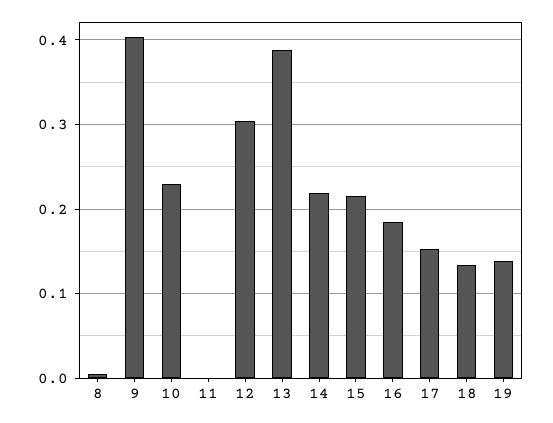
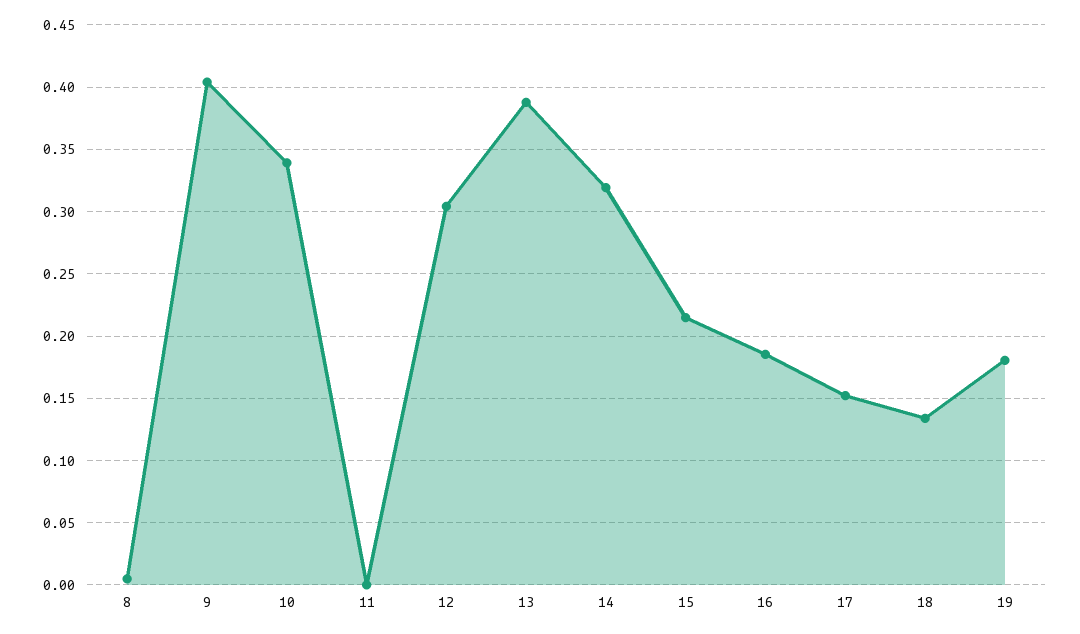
10: 0.23 -> 0.34
14: 0.22 -> 0.32
19: 0.14 -> 0.18

